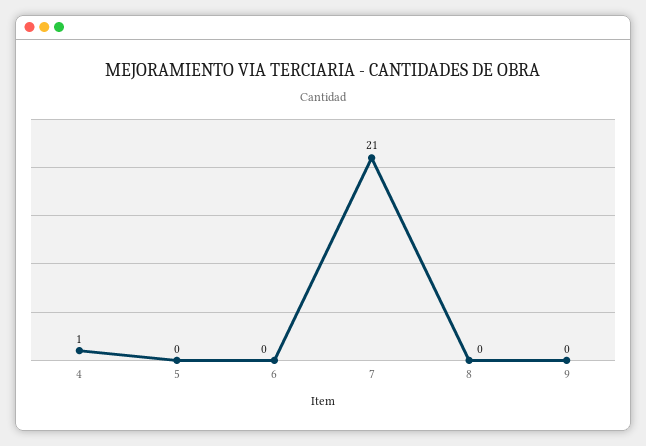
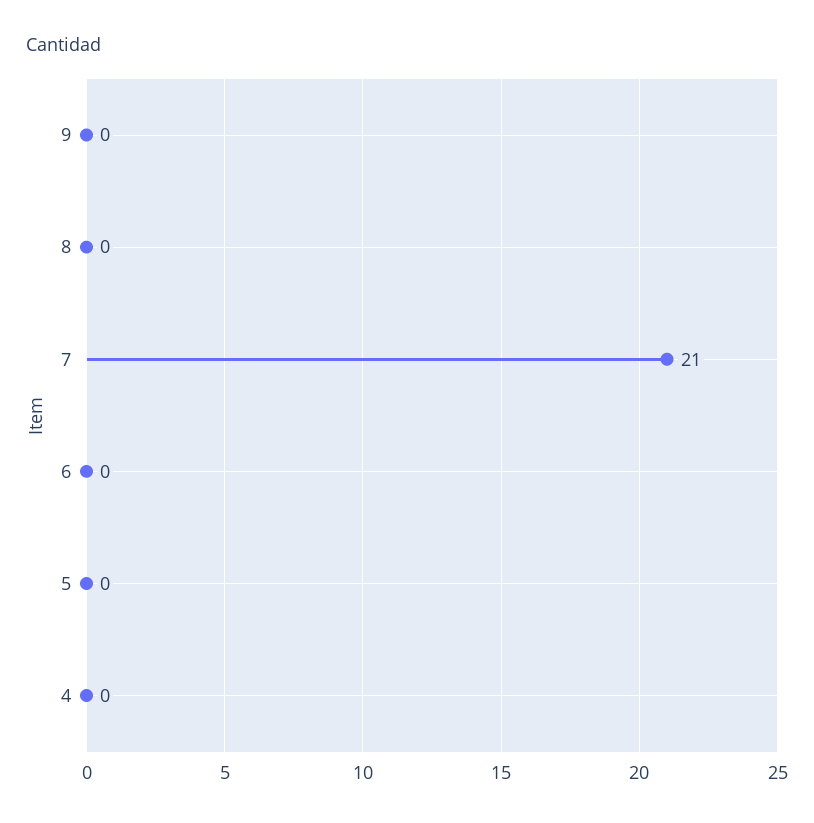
4: 1 -> 0

